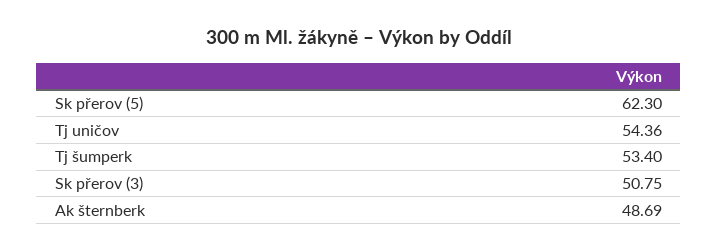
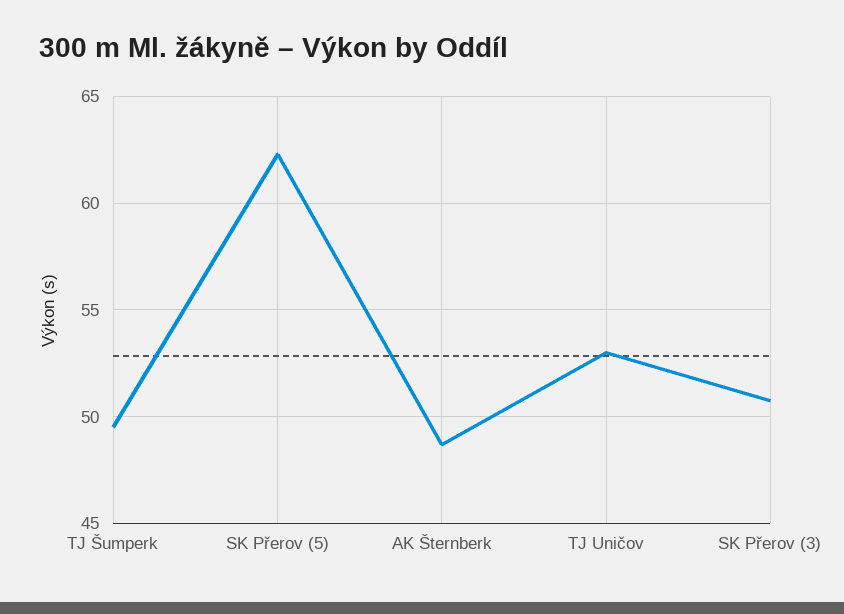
Tj uničov: 54.36 -> 53
Tj šumperk: 53.4 -> 49.5

